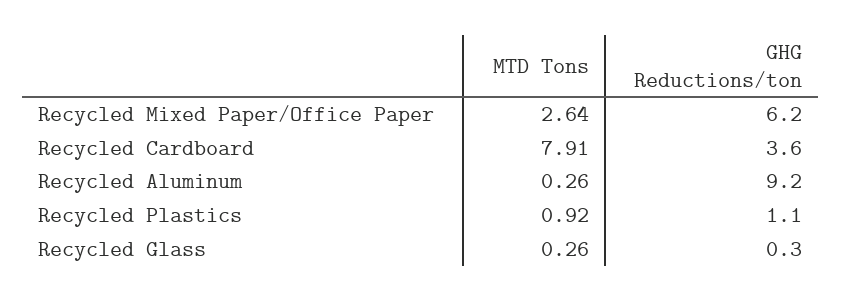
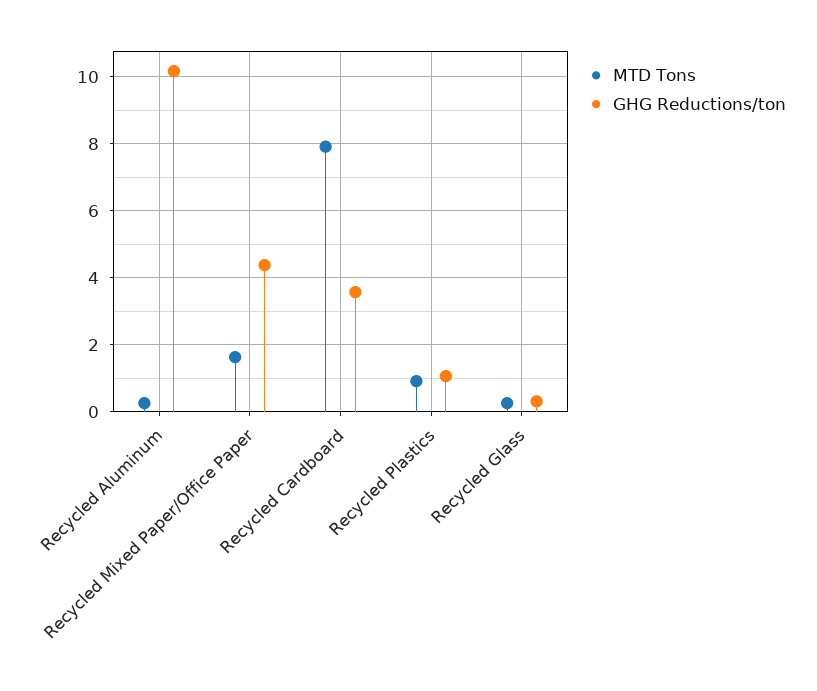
MTD Tons, Recycled Mixed Paper/Office Paper: 2.64 -> 1.6
GHG Reductions/ton, Recycled Mixed Paper/Office Paper: 6.2 -> 4.4
GHG Reductions/ton, Recycled Aluminum: 9.2 -> 10.2

